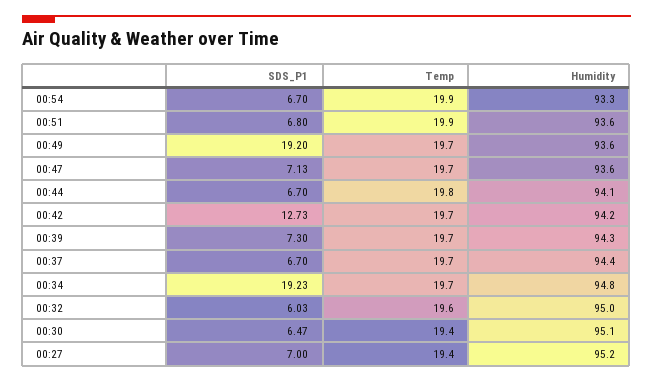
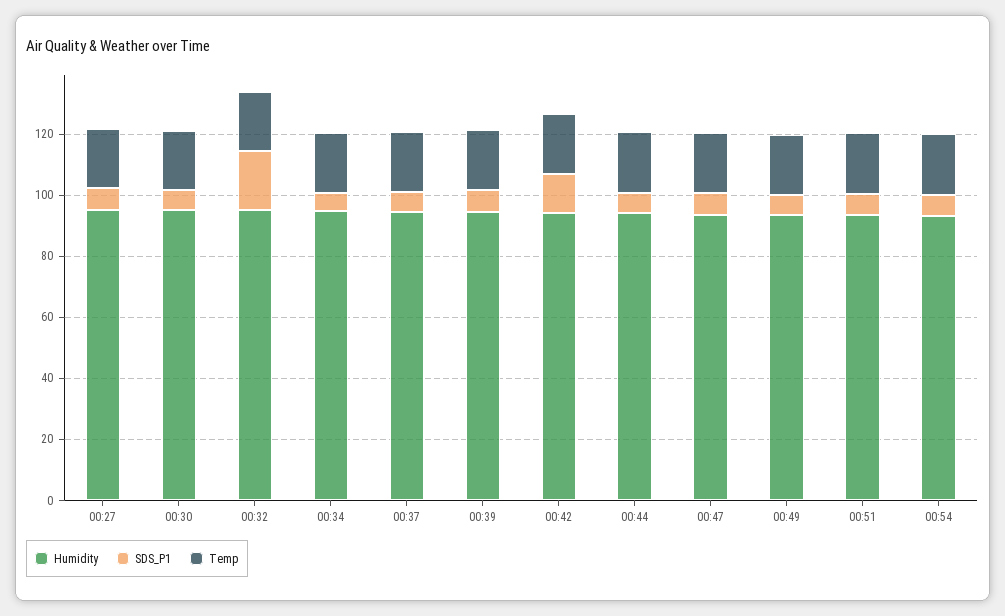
SDS_P1, 00:49: 19.2 -> 5
SDS_P1, 00:34: 19.23 -> 5
SDS_P1, 00:32: 6.03 -> 20

